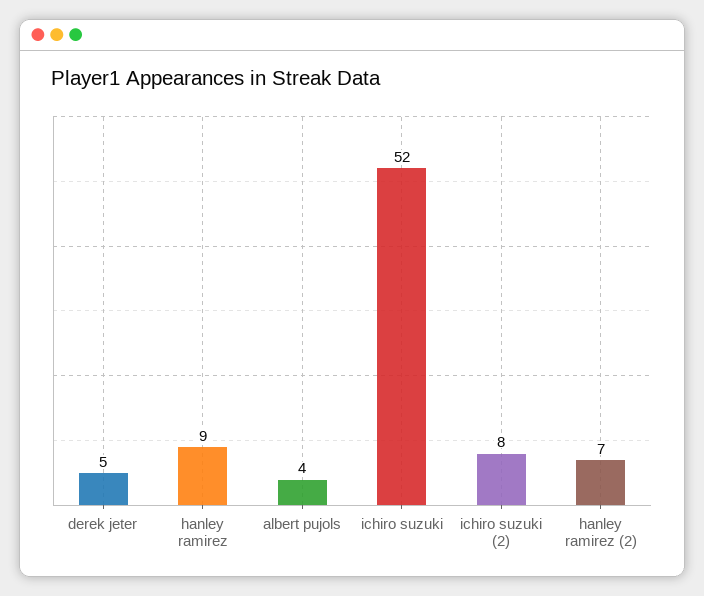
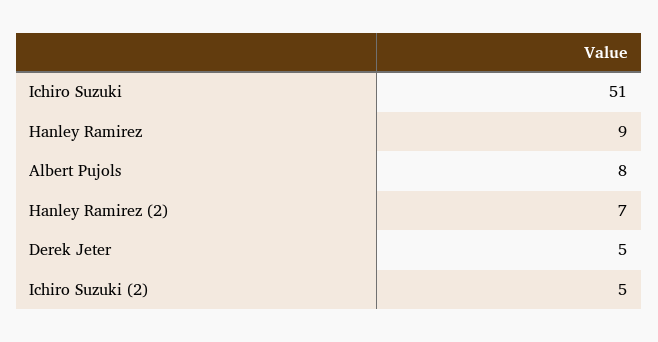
albert pujols: 4 -> 8
ichiro suzuki: 52 -> 51
ichiro suzuki (2): 8 -> 5

